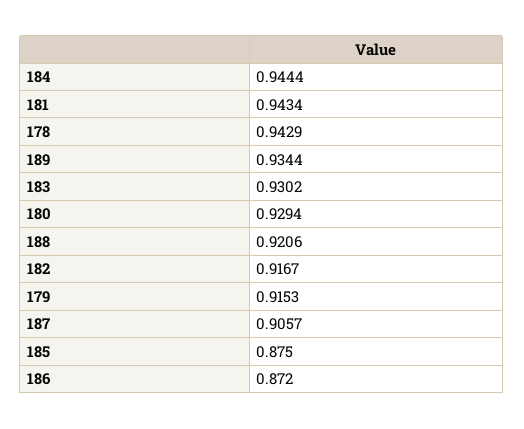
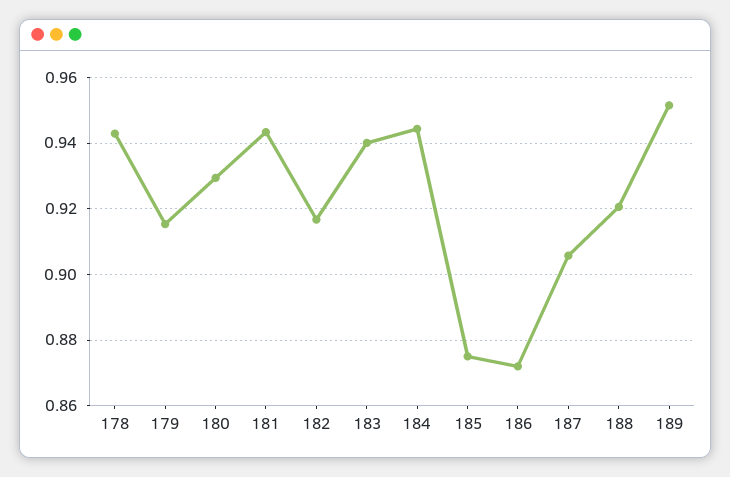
189: 0.9344 -> 0.952
183: 0.9302 -> 0.94

